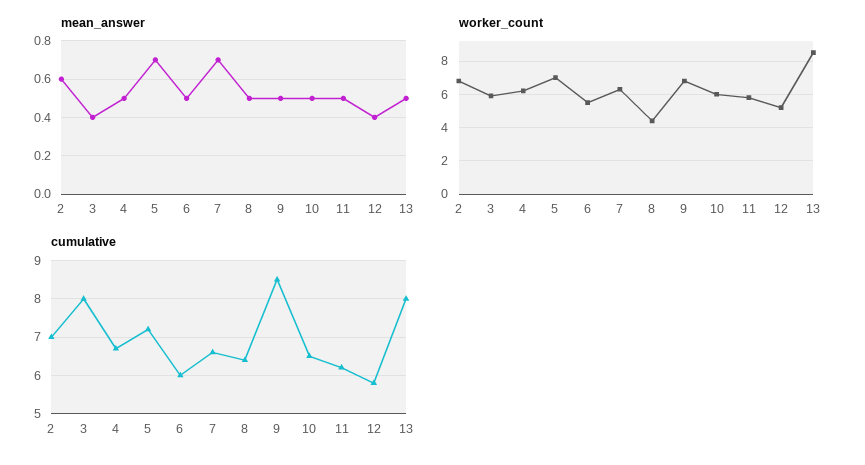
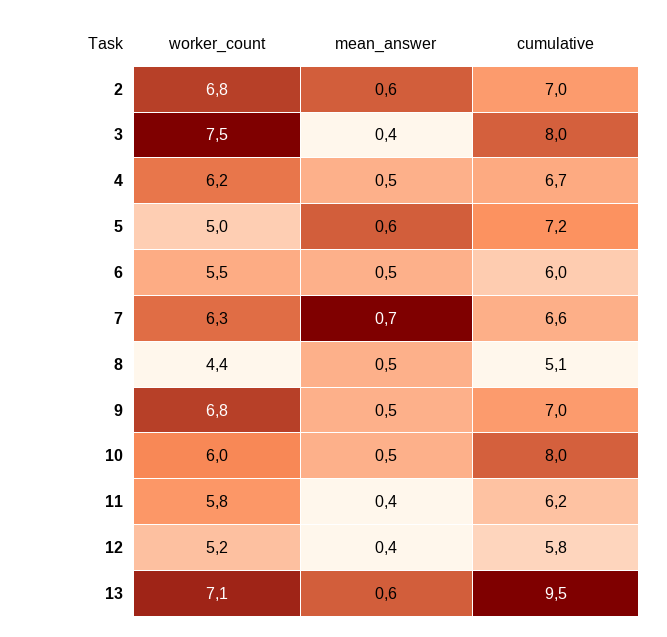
mean_answer, 5: 0.7 -> 0.6
mean_answer, 11: 0.5 -> 0.4
mean_answer, 13: 0.5 -> 0.6
worker_count, 3: 6 -> 7.5
worker_count, 5: 7 -> 5
worker_count, 13: 8.5 -> 7.1
cumulative, 8: 6.5 -> 5.1
cumulative, 9: 8.5 -> 7
cumulative, 10: 6.5 -> 8
cumulative, 13: 8 -> 9.5

